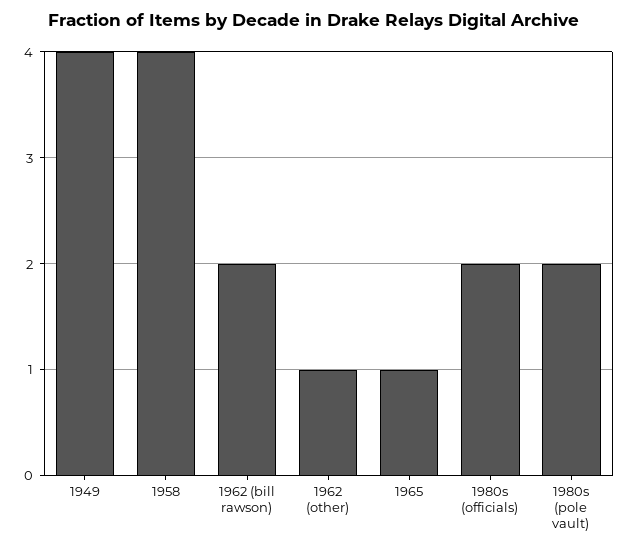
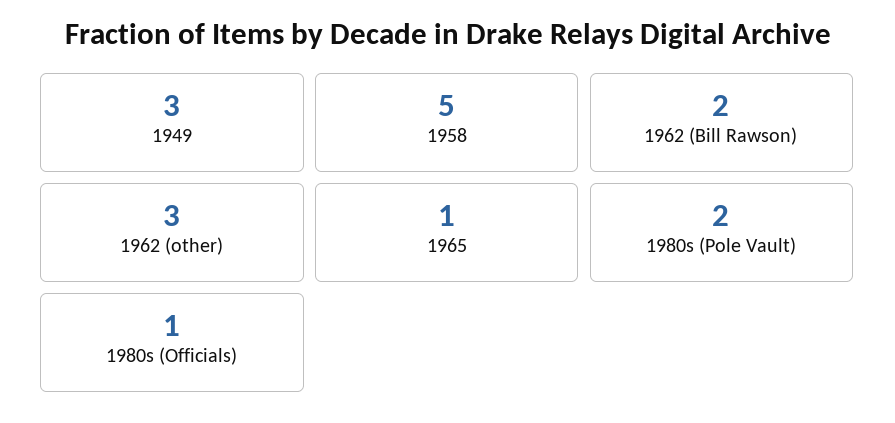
1949: 4 -> 3
1958: 4 -> 5
1962 (other): 1 -> 3
1980s (officials): 2 -> 1

